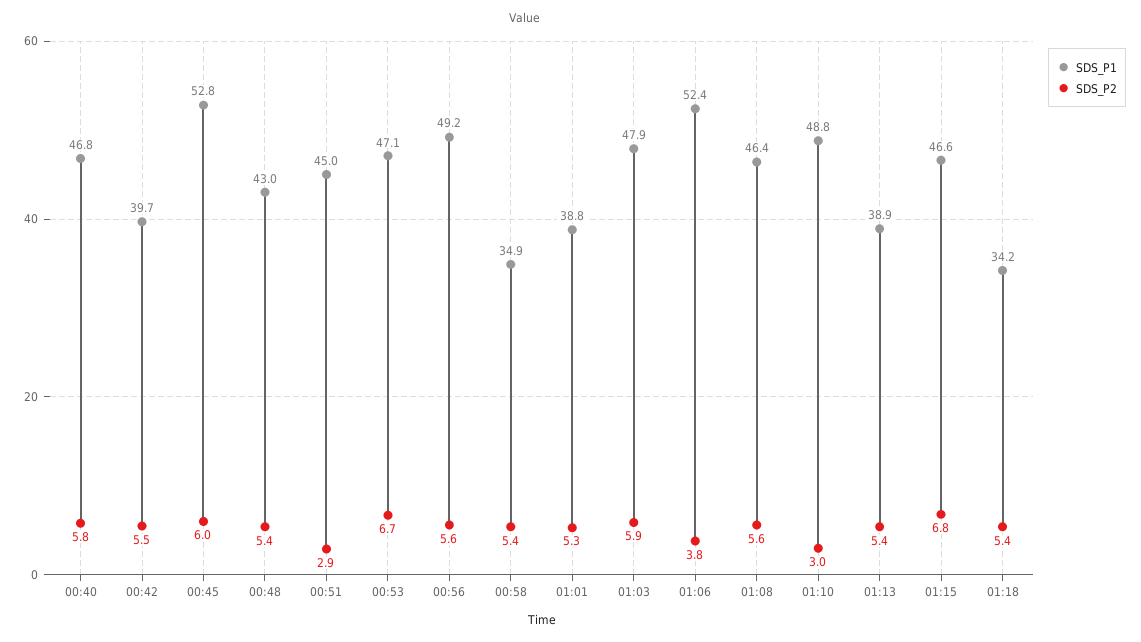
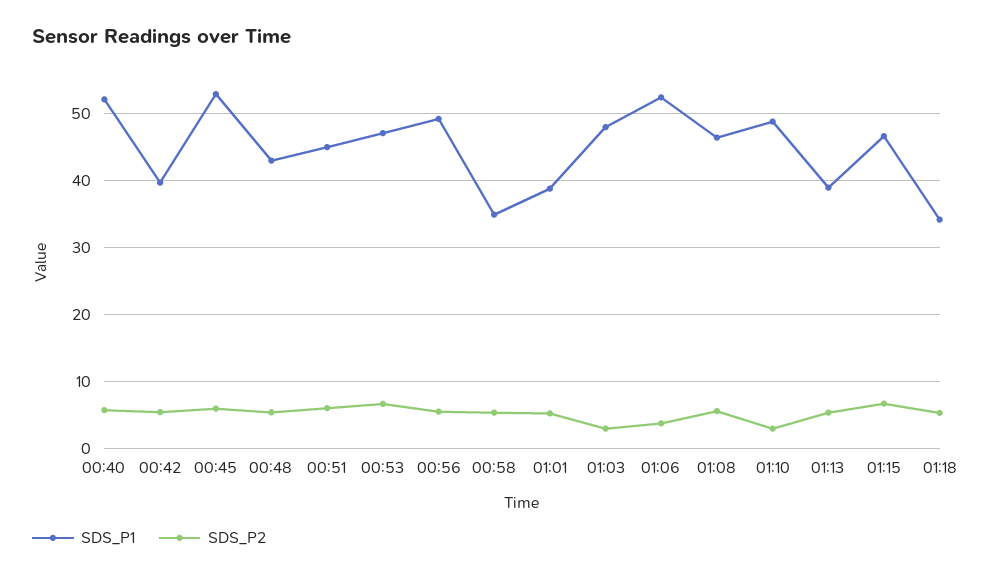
SDS_P1, 00:40: 46.8 -> 52
SDS_P2, 00:51: 2.9 -> 6
SDS_P2, 01:03: 5.9 -> 3

